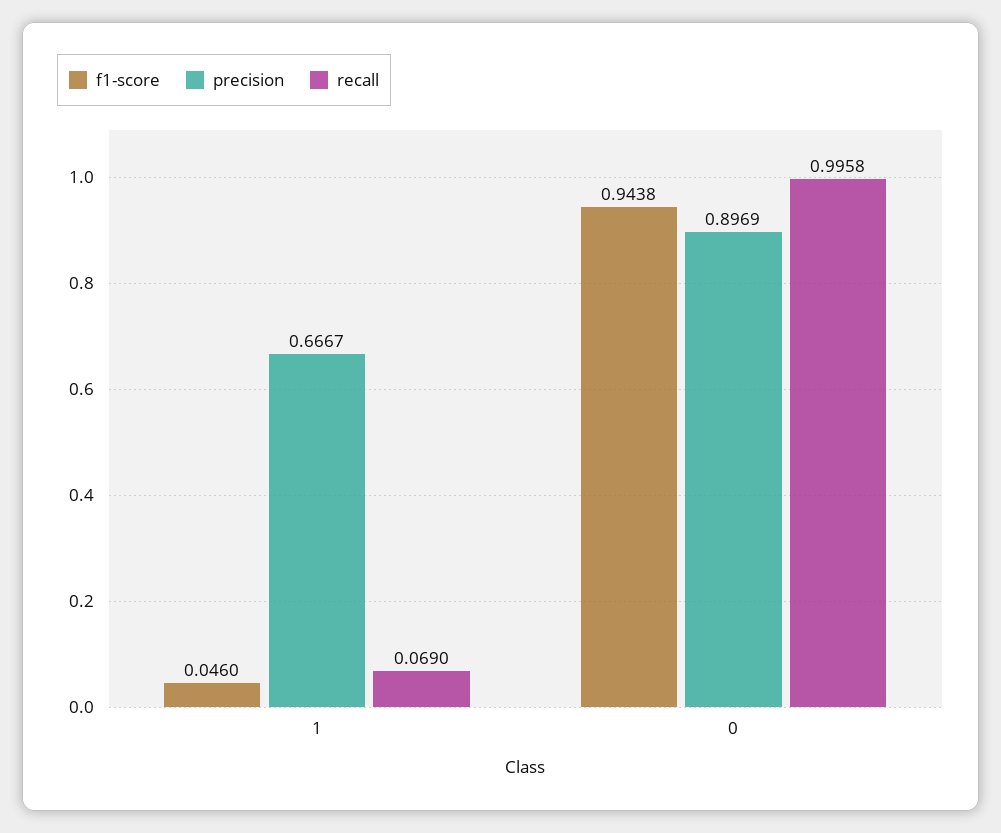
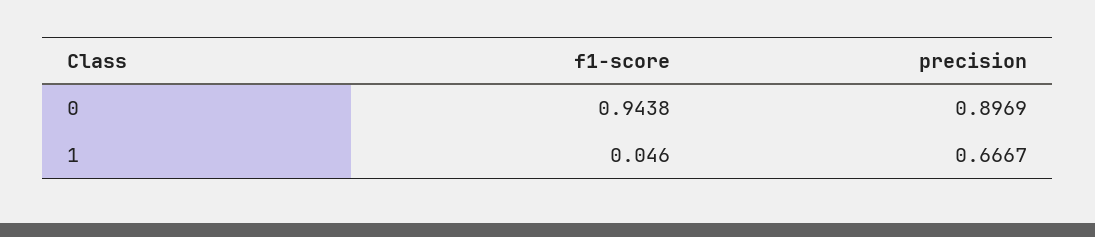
recall, 1: 0.069 -> none
recall, 0: 0.9958 -> none

